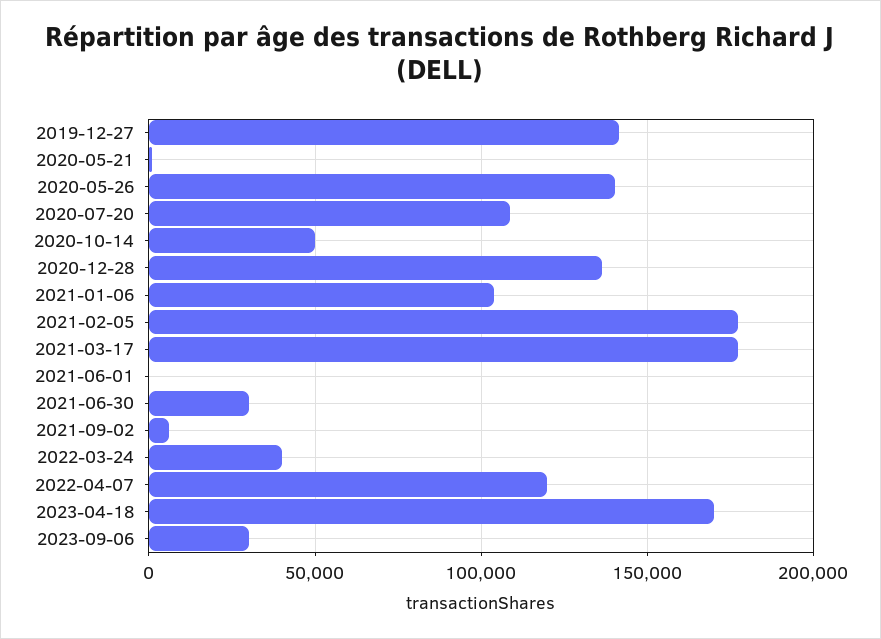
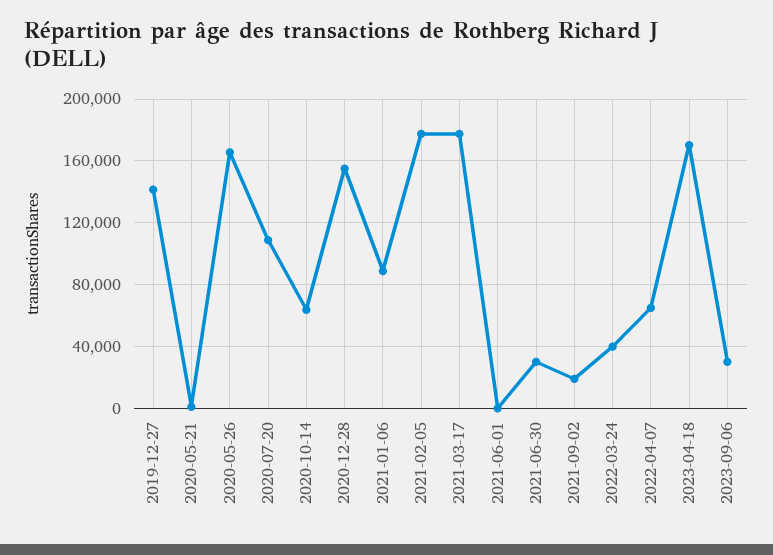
2020-05-26: 140000 -> 165000
2020-10-14: 50000 -> 65000
2020-12-28: 135000 -> 155000
2021-01-06: 105000 -> 90000
2021-09-02: 5000 -> 20000
2022-04-07: 120000 -> 65000

